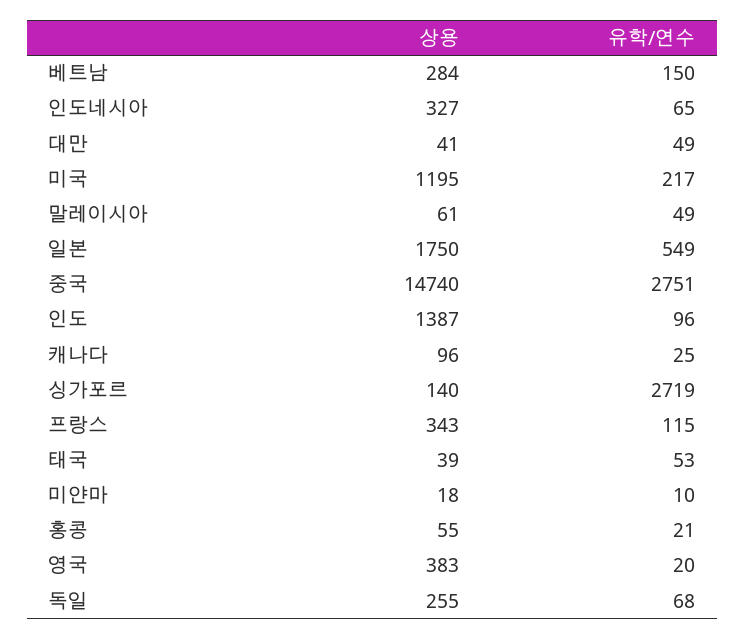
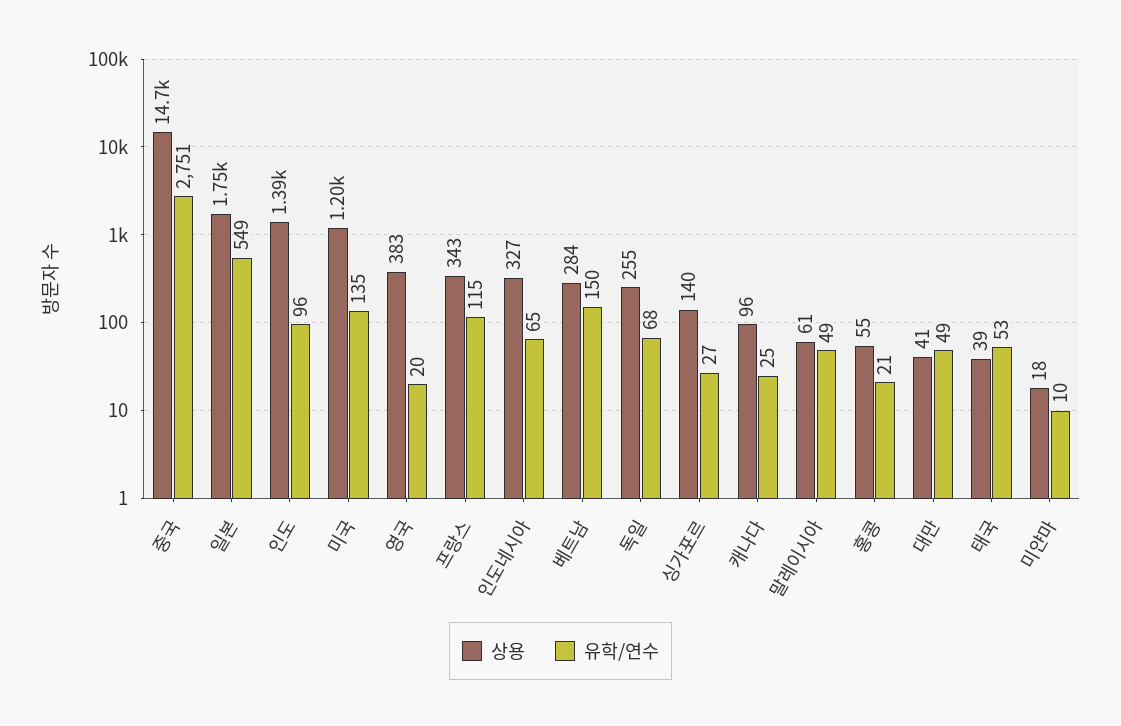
유학/연수, 미국: 217 -> 135
유학/연수, 싱가포르: 2719 -> 27

